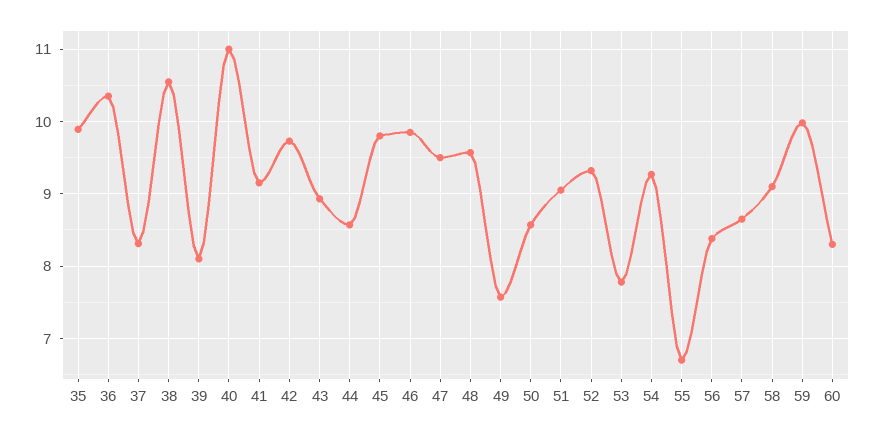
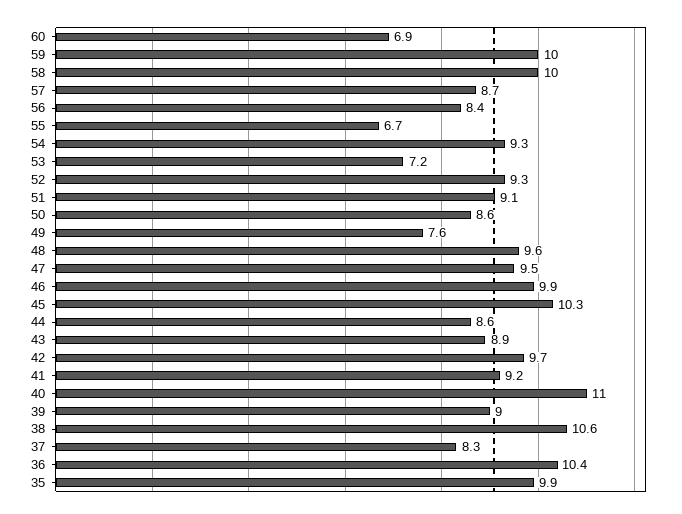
39: 8.1 -> 9
45: 9.8 -> 10.3
53: 7.8 -> 7.2
58: 9.1 -> 10
60: 8.3 -> 6.9

